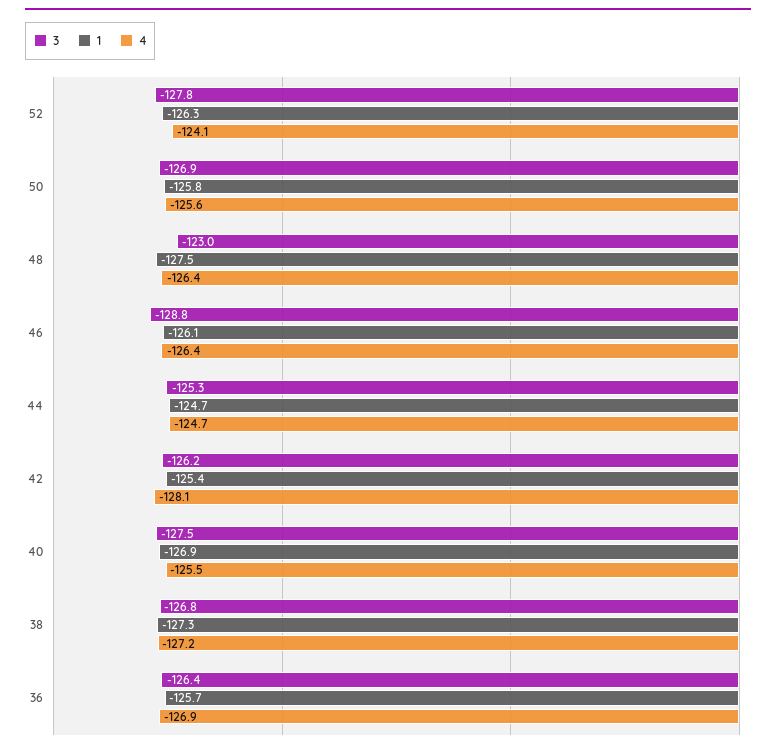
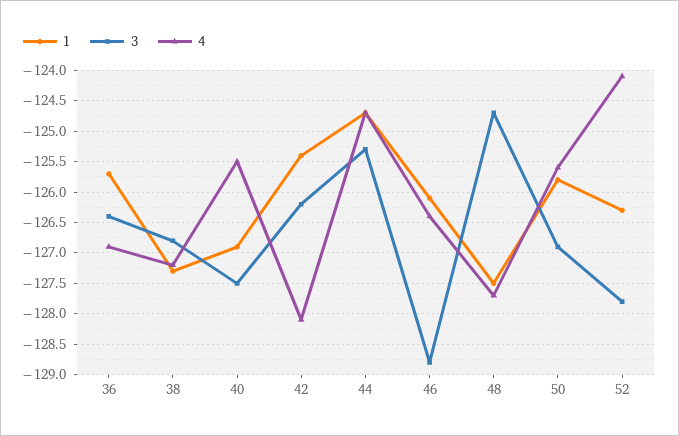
3, 48: -123 -> -124.7
4, 48: -126.4 -> -127.7

